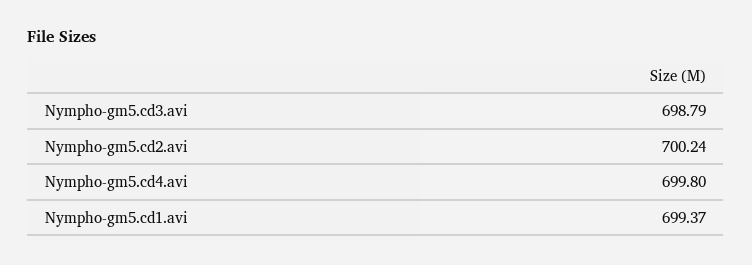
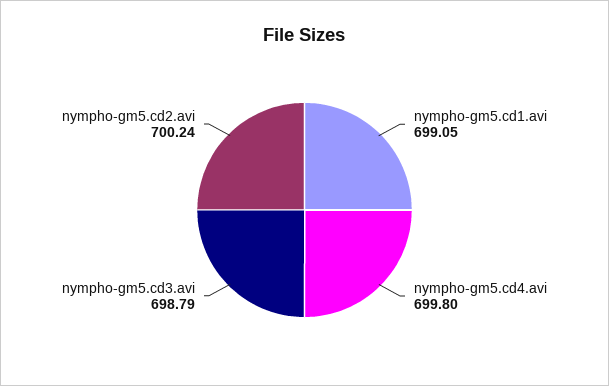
Nympho-gm5.cd1.avi: 699.37 -> 699.05

